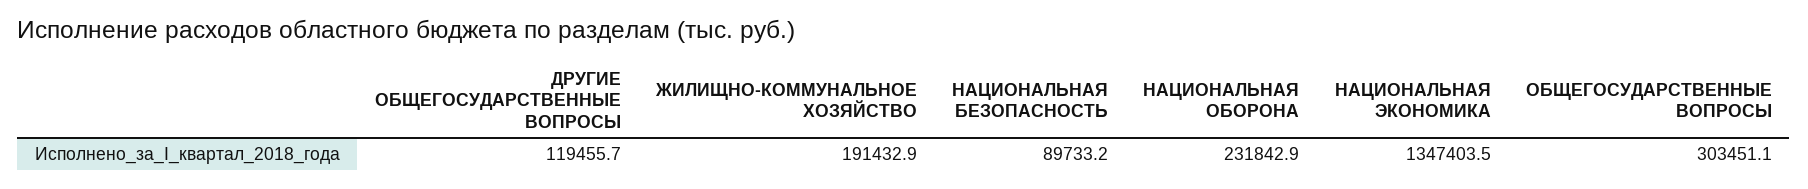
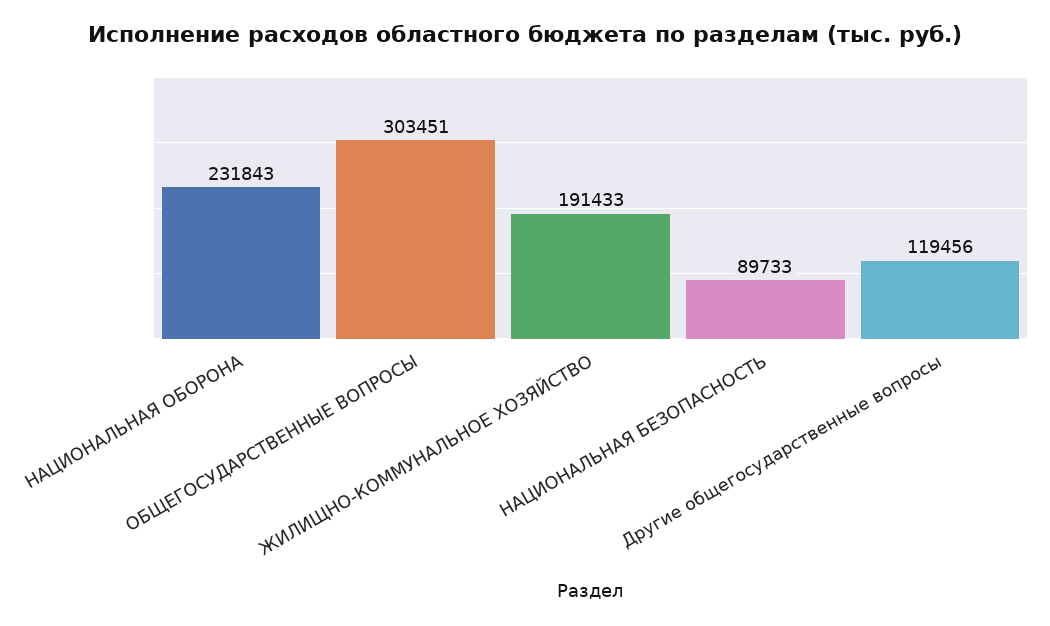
НАЦИОНАЛЬНАЯ ЭКОНОМИКА: 1347403.5 -> none

